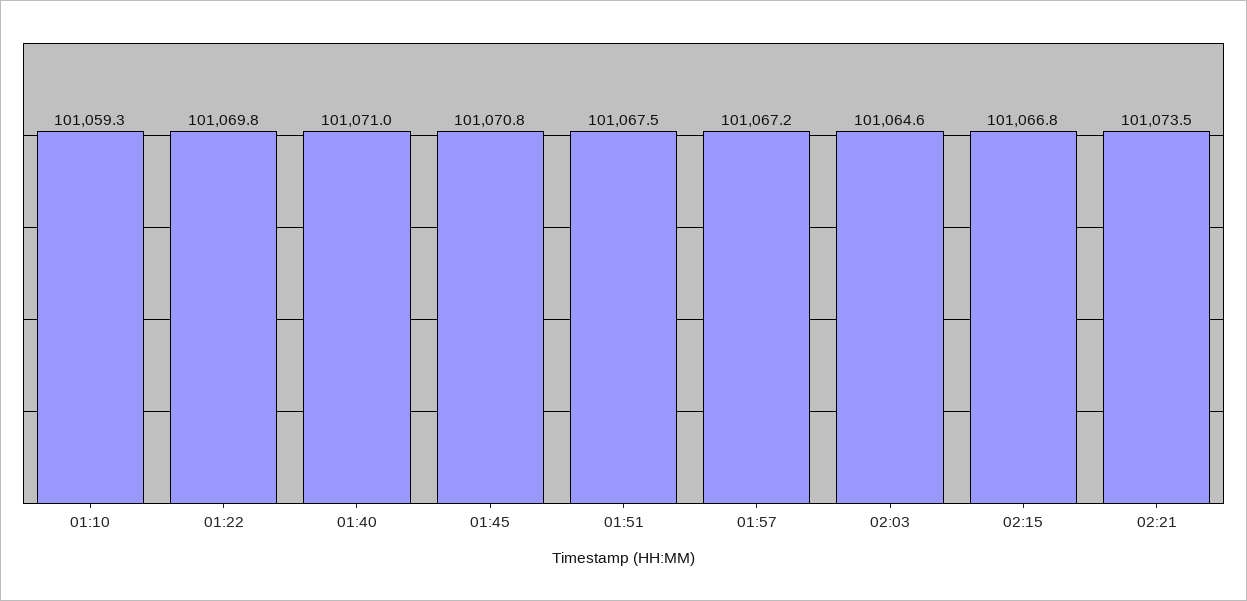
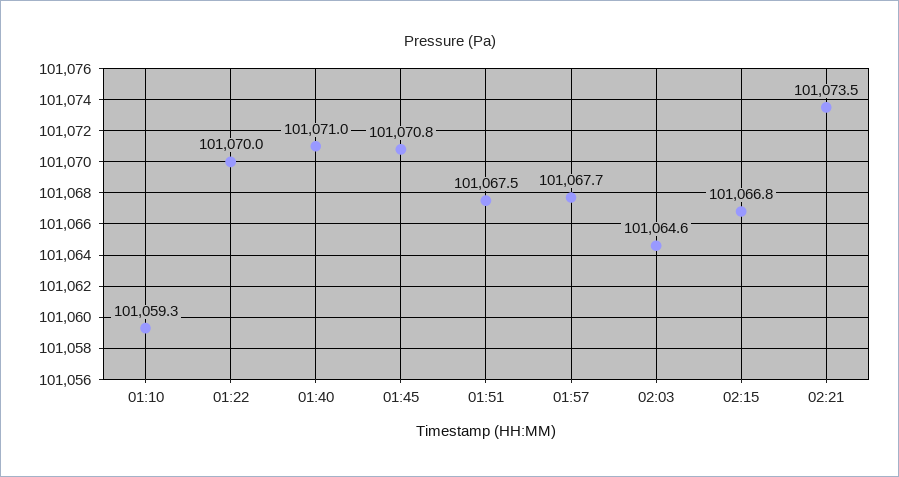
01:22: 101069.8 -> 101070
01:57: 101067.2 -> 101067.7

